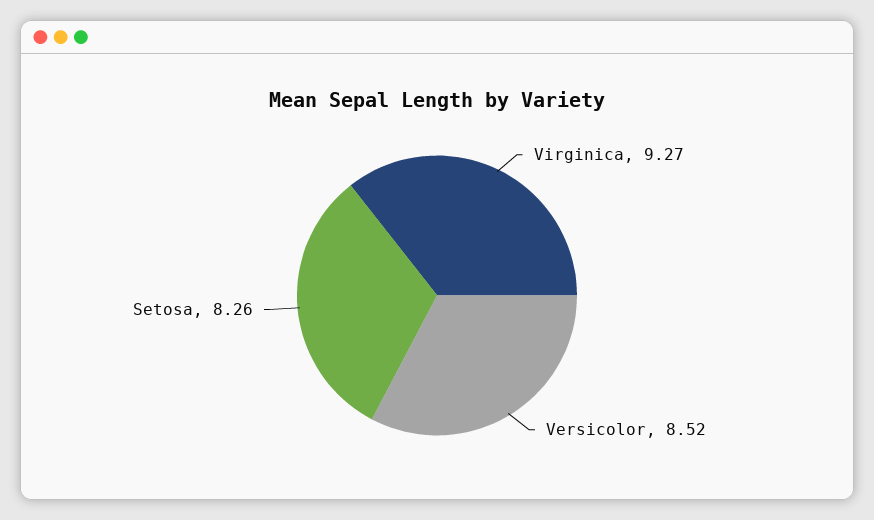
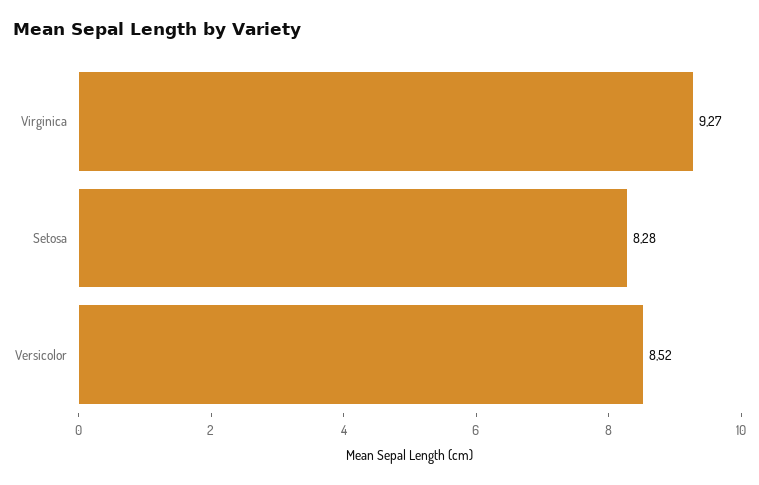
Setosa: 8.26 -> 8.28

